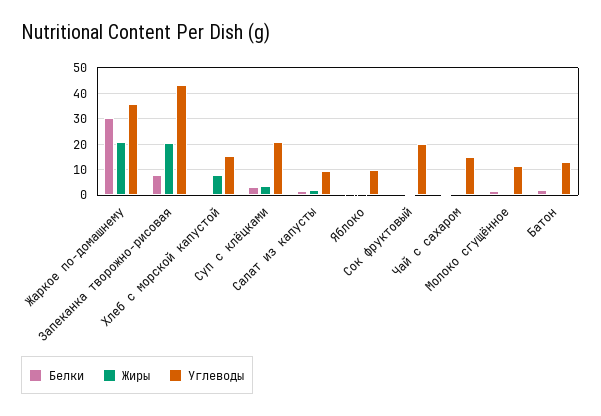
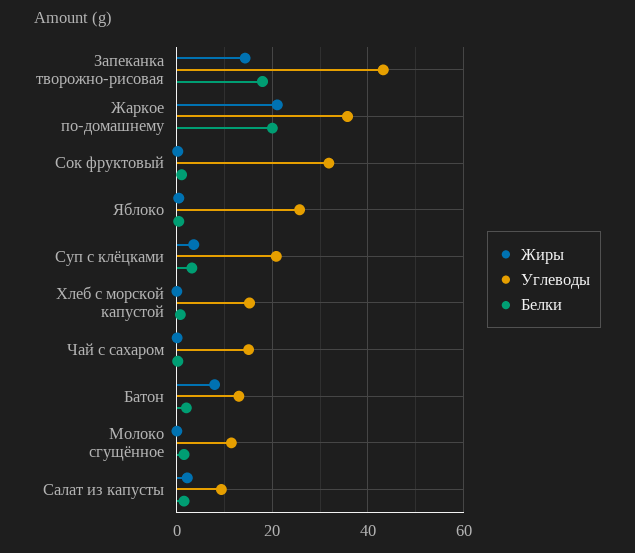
Белки, Жаркое по-домашнему: 30 -> 20
Белки, Запеканка творожно-рисовая: 7.5 -> 18
Жиры, Запеканка творожно-рисовая: 20 -> 14
Жиры, Хлеб с морской капустой: 7.5 -> 0
Углеводы, Яблоко: 10 -> 26
Углеводы, Сок фруктовый: 20 -> 32
Жиры, Батон: 0 -> 8

